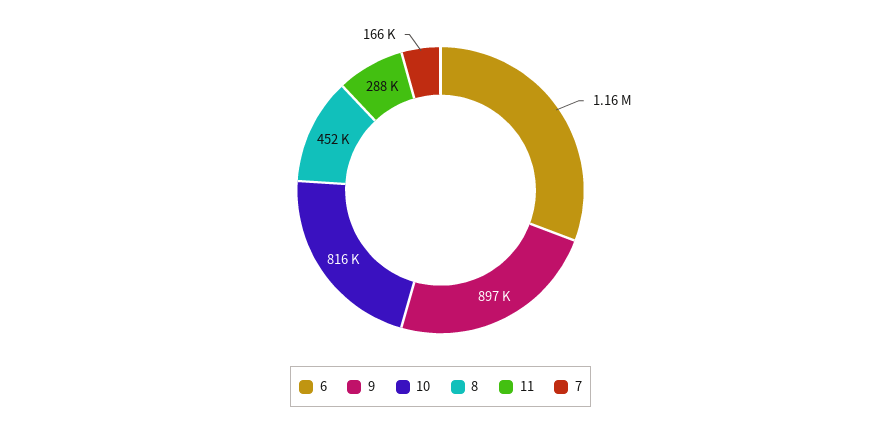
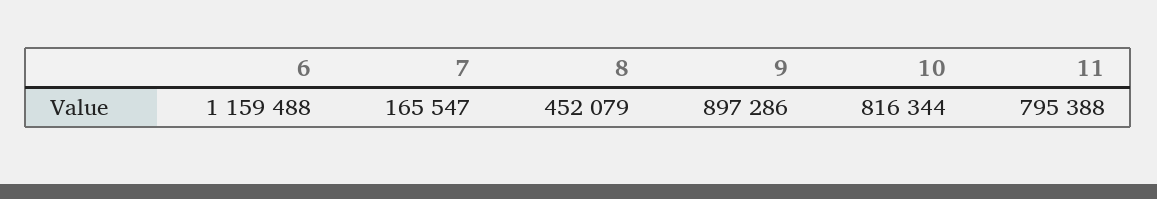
11: 288000 -> 795388

